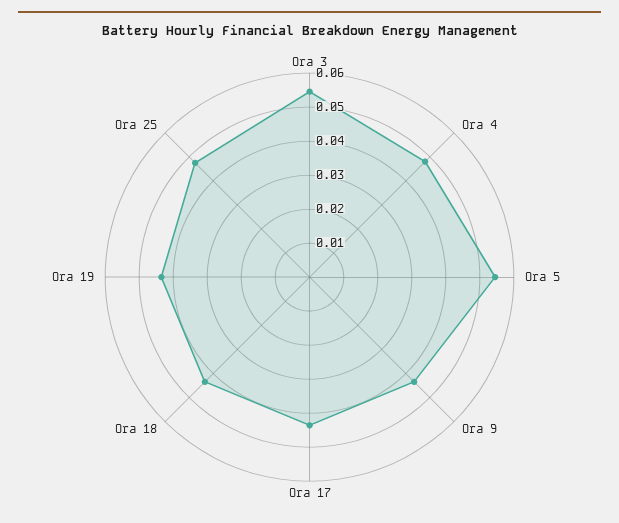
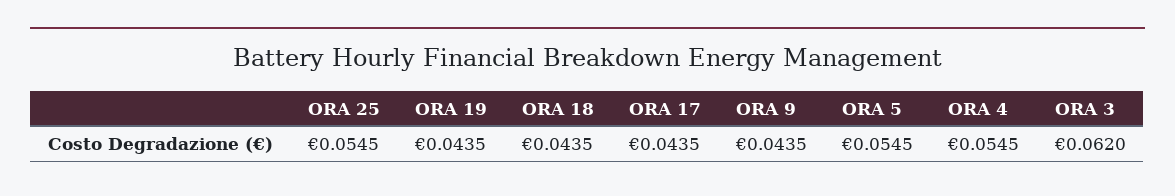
Ora 3: 0.055 -> 0.062
Ora 4: 0.0475 -> 0.0545
Ora 25: 0.0475 -> 0.0545

